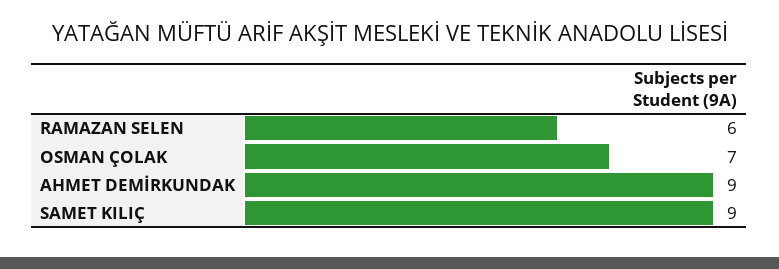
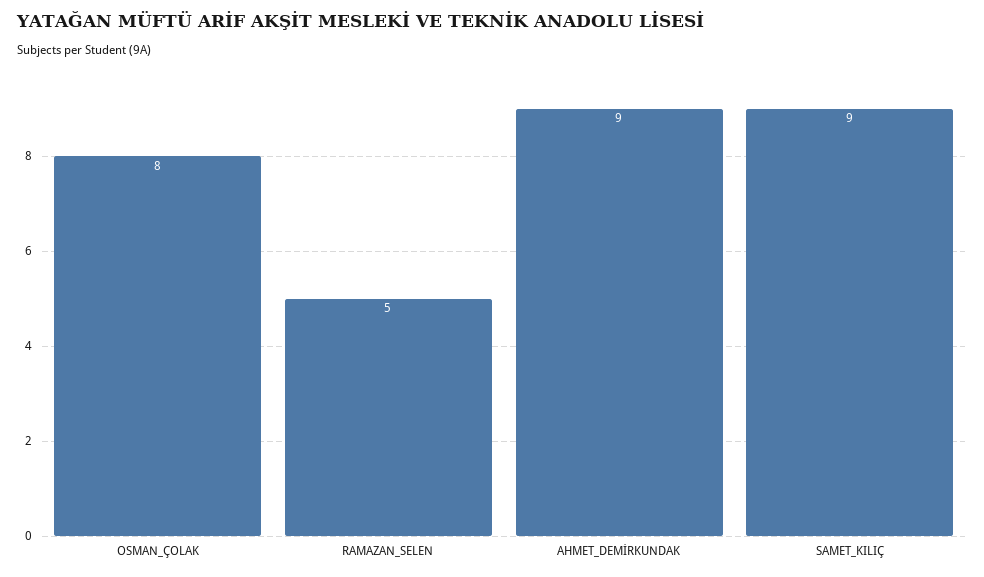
RAMAZAN SELEN: 6 -> 5
OSMAN ÇOLAK: 7 -> 8

